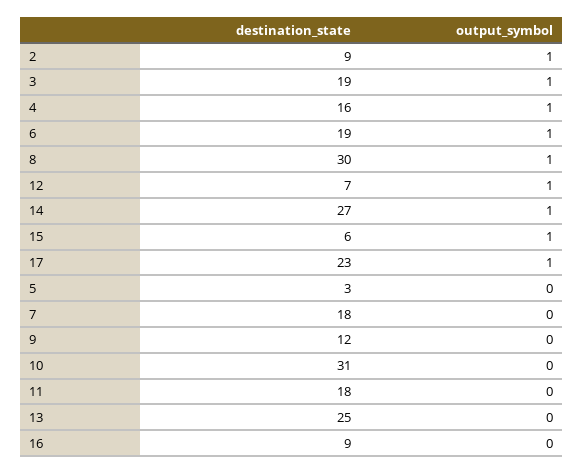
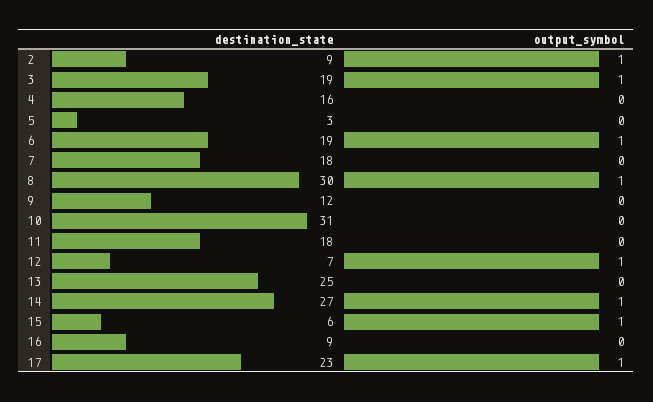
output_symbol, 4: 1 -> 0

